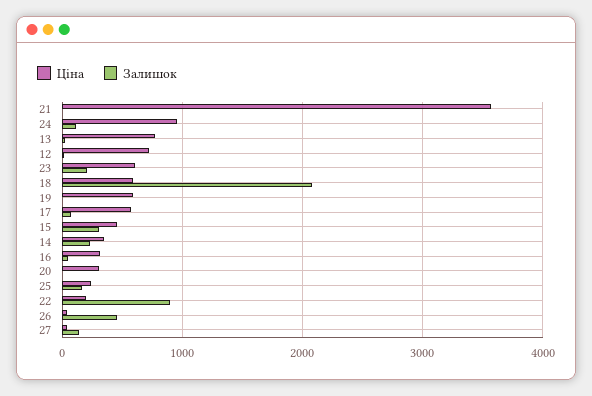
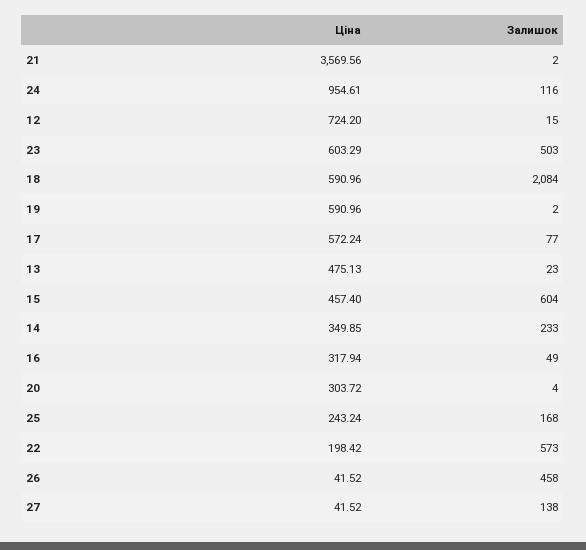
Ціна, 13: 800 -> 475.13
Залишок, 23: 200 -> 503
Залишок, 15: 300 -> 604
Залишок, 22: 900 -> 573

